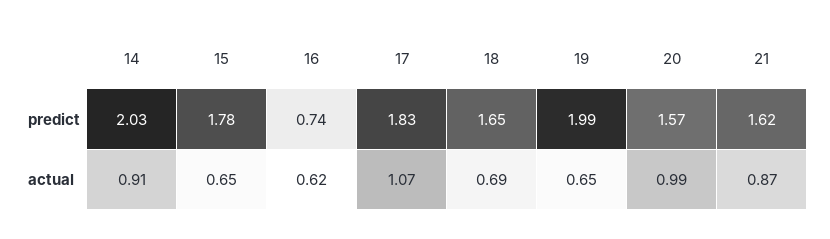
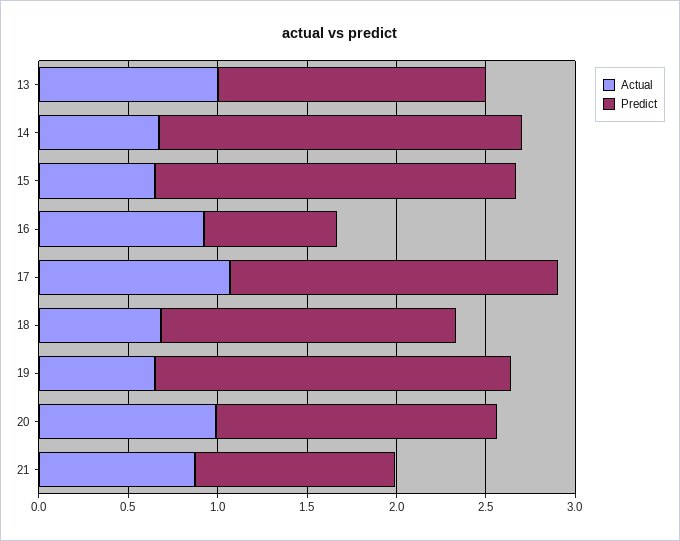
predict, 15: 1.78 -> 2
predict, 21: 1.62 -> 1.1
actual, 14: 0.91 -> 0.7
actual, 16: 0.62 -> 0.9
actual, 13: none -> 1
predict, 13: none -> 1.5

